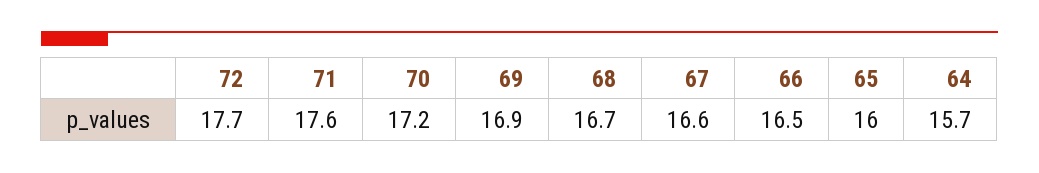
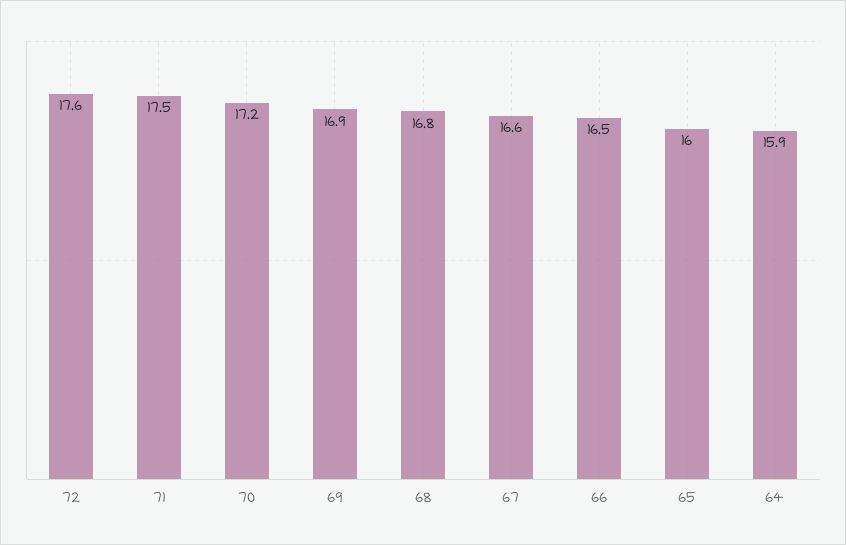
72: 17.7 -> 17.6
71: 17.6 -> 17.5
68: 16.7 -> 16.8
64: 15.7 -> 15.9

